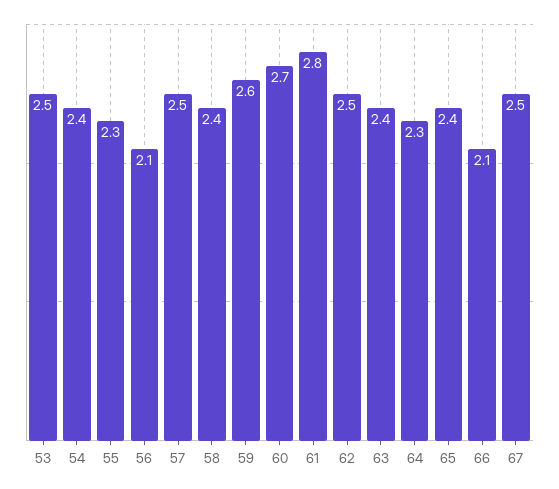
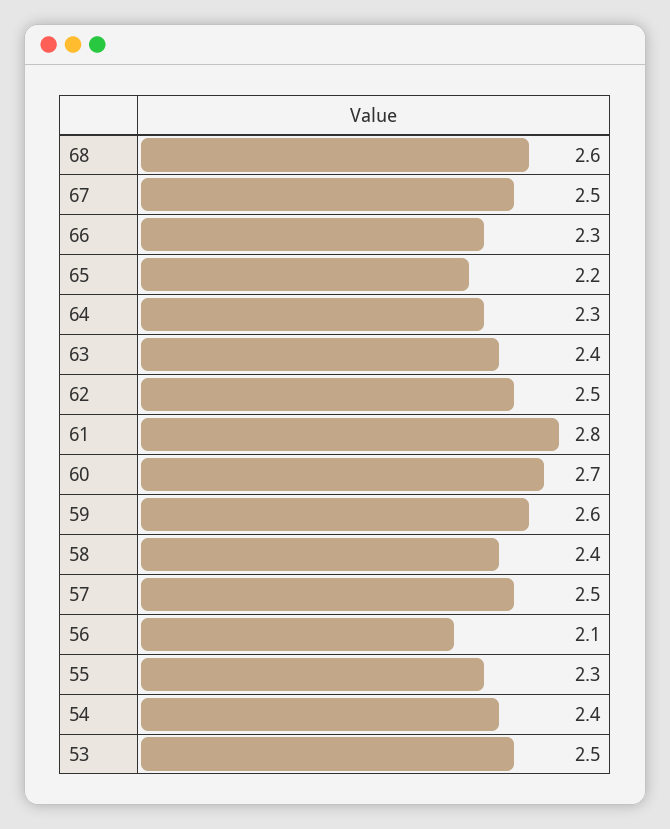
65: 2.4 -> 2.2
66: 2.1 -> 2.3
68: none -> 2.6

